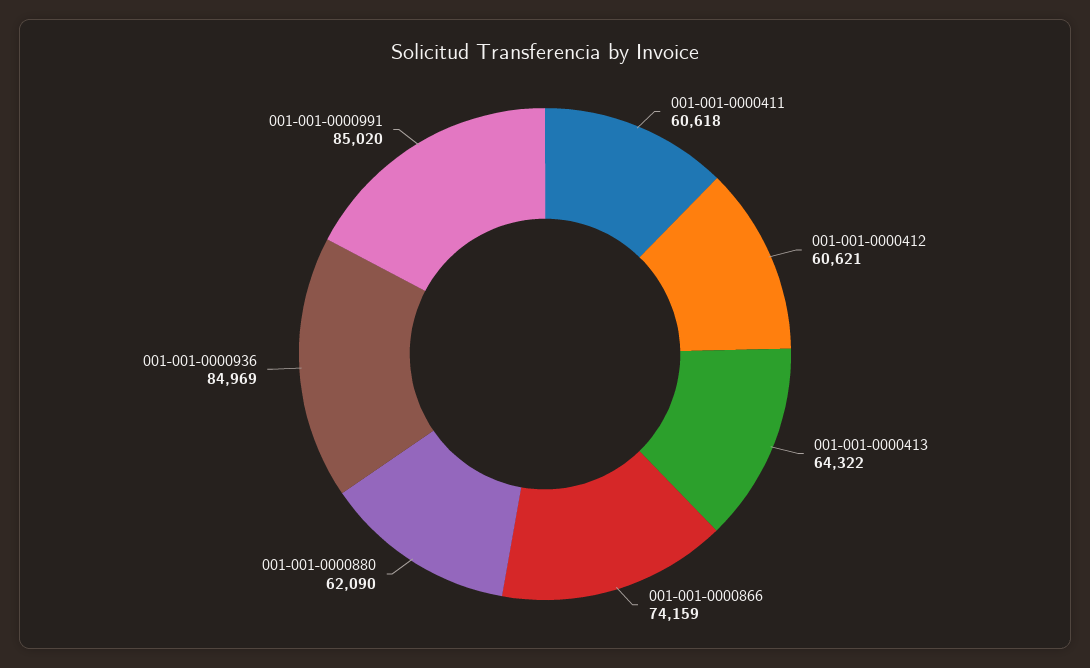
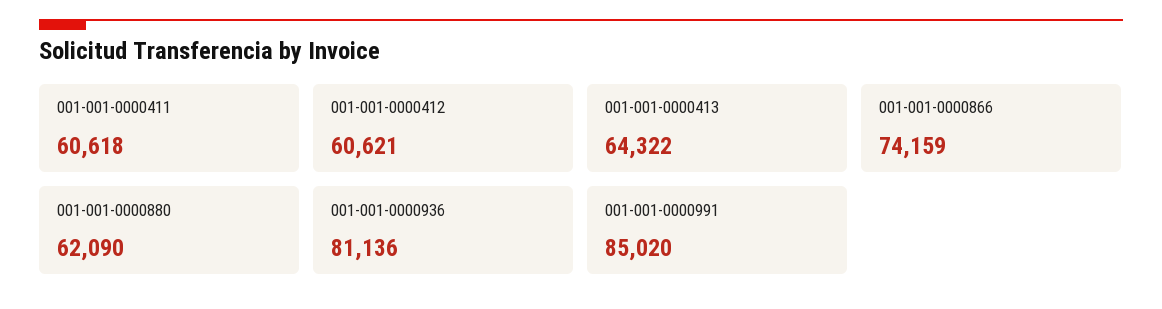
001-001-0000936: 84969 -> 81136

